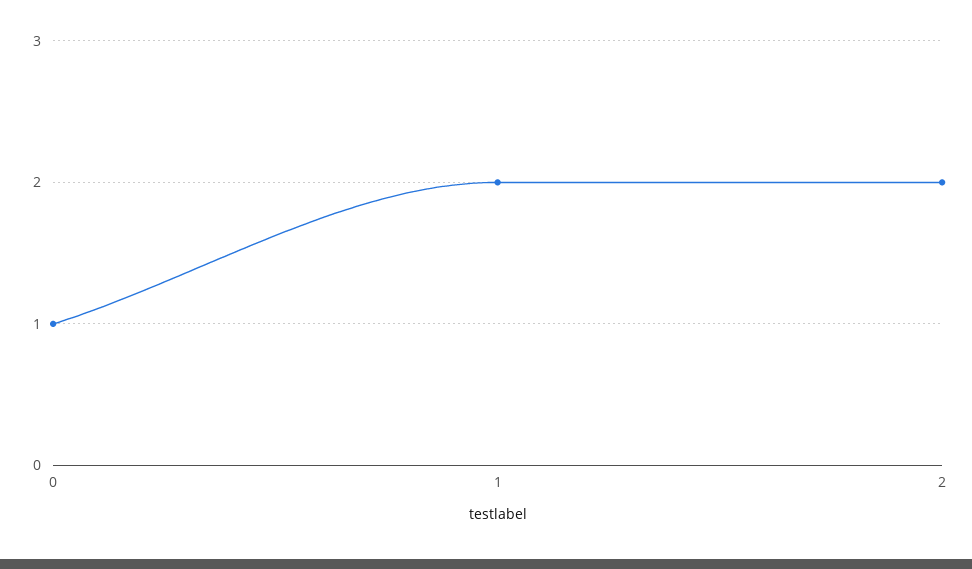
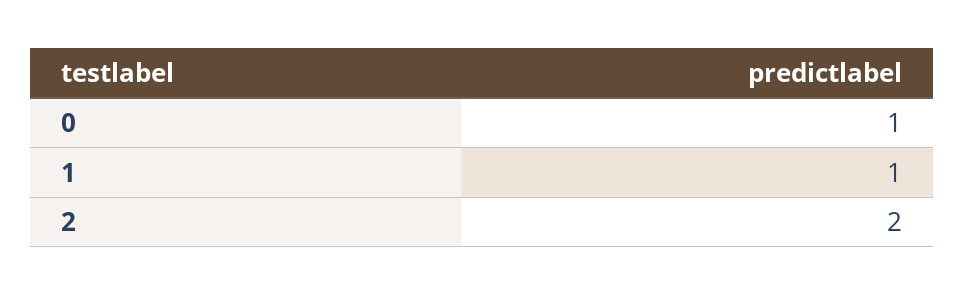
1: 2 -> 1

